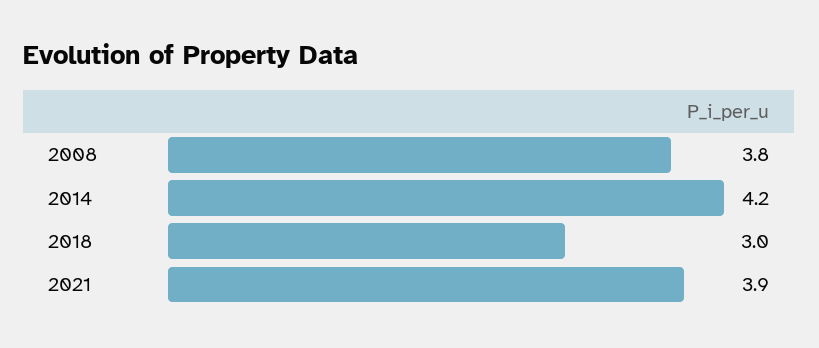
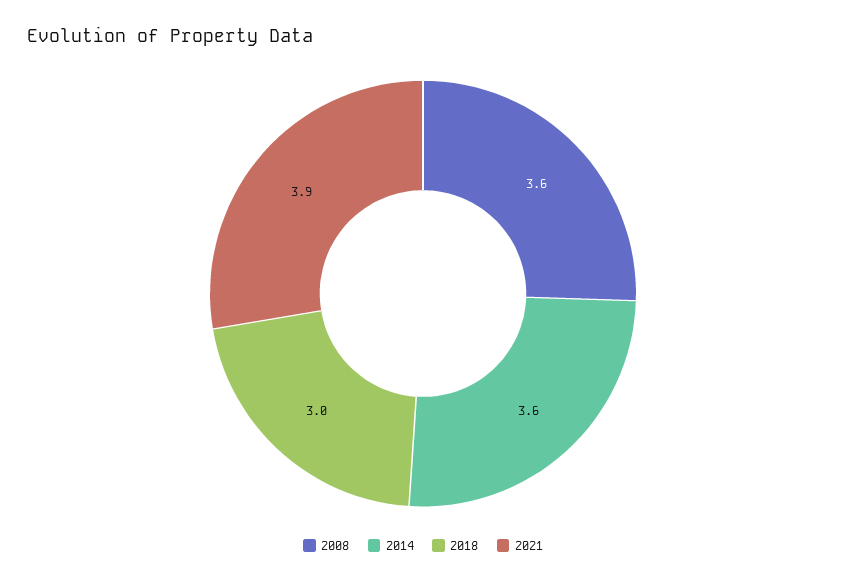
2008: 3.8 -> 3.6
2014: 4.2 -> 3.6

